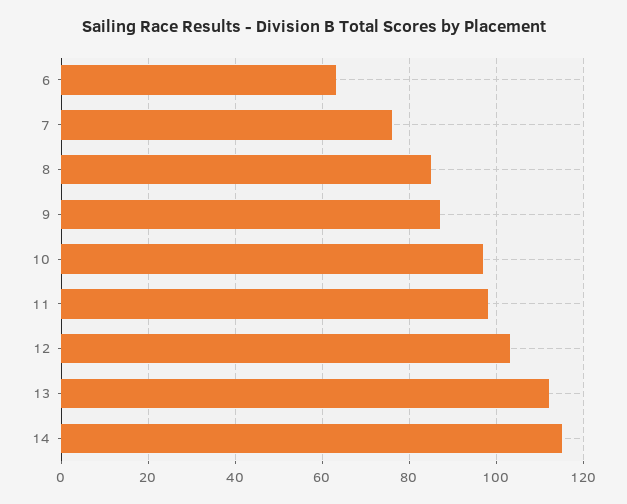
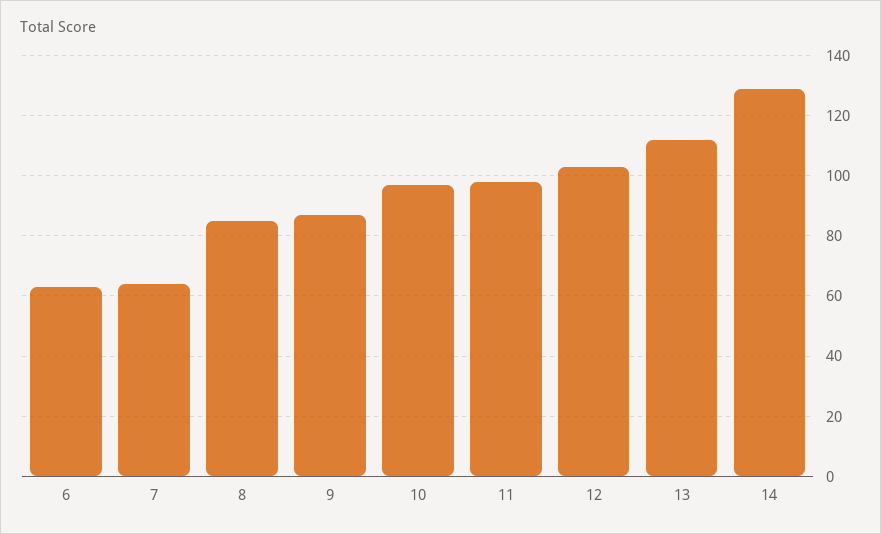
7: 75 -> 65
14: 115 -> 130

